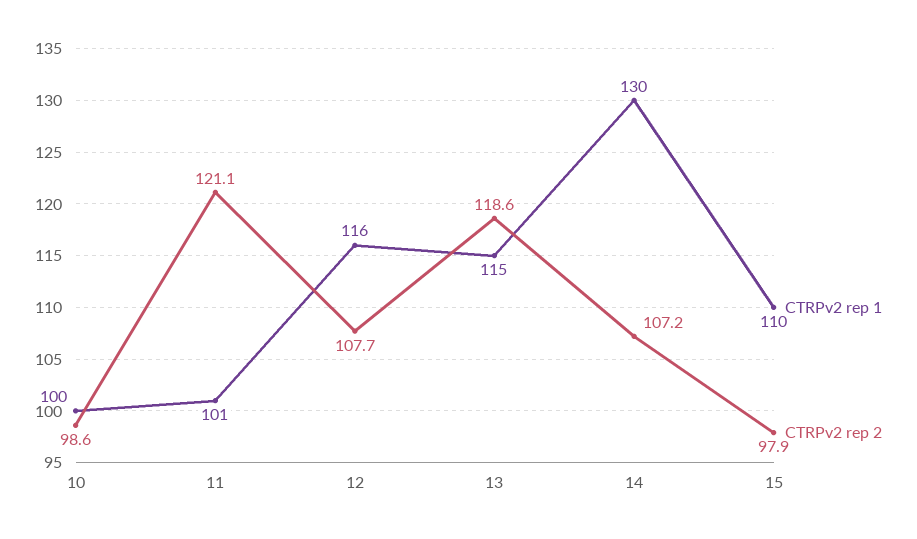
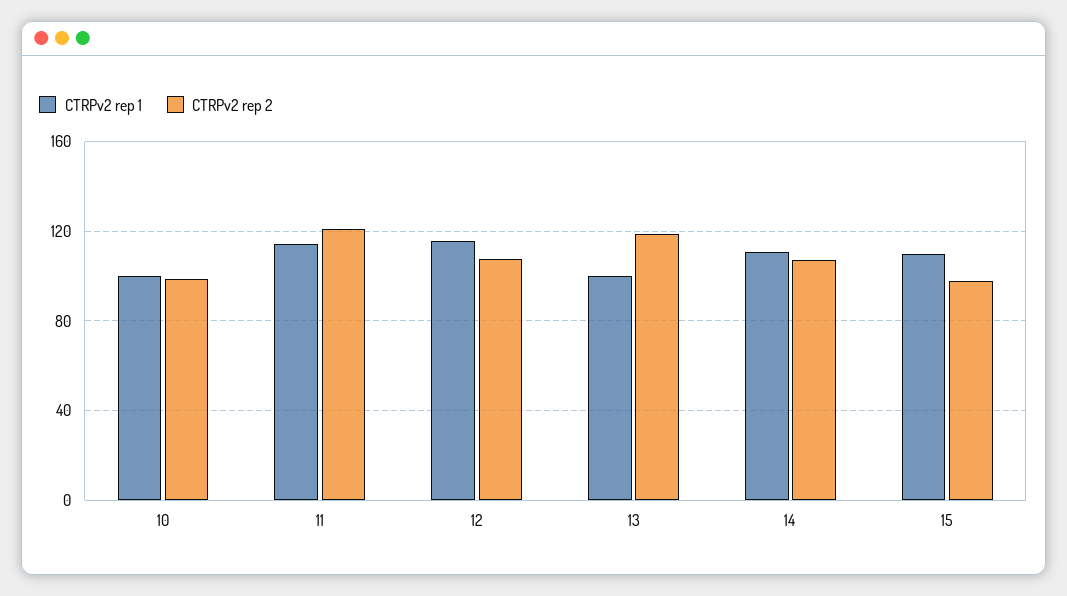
CTRPv2 rep 1, 11: 101 -> 115
CTRPv2 rep 1, 13: 115 -> 100
CTRPv2 rep 1, 14: 130 -> 110

